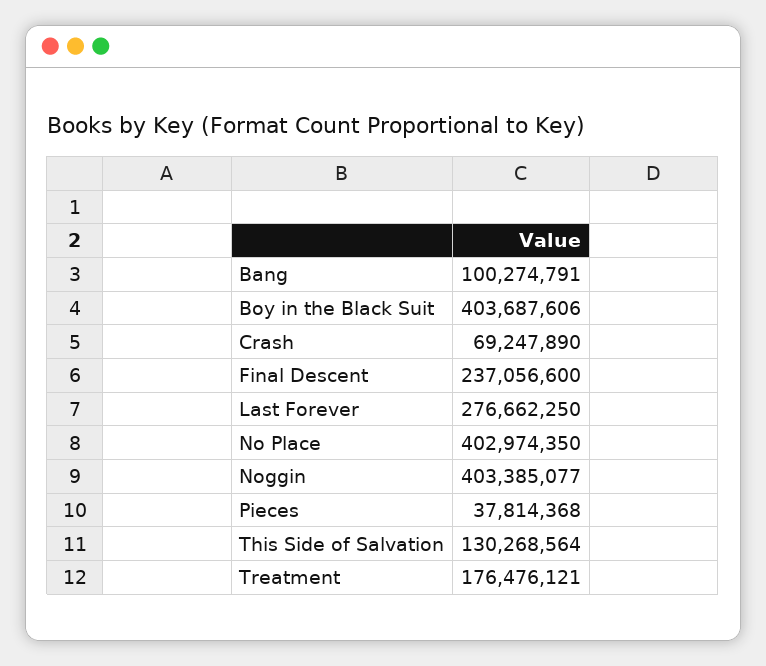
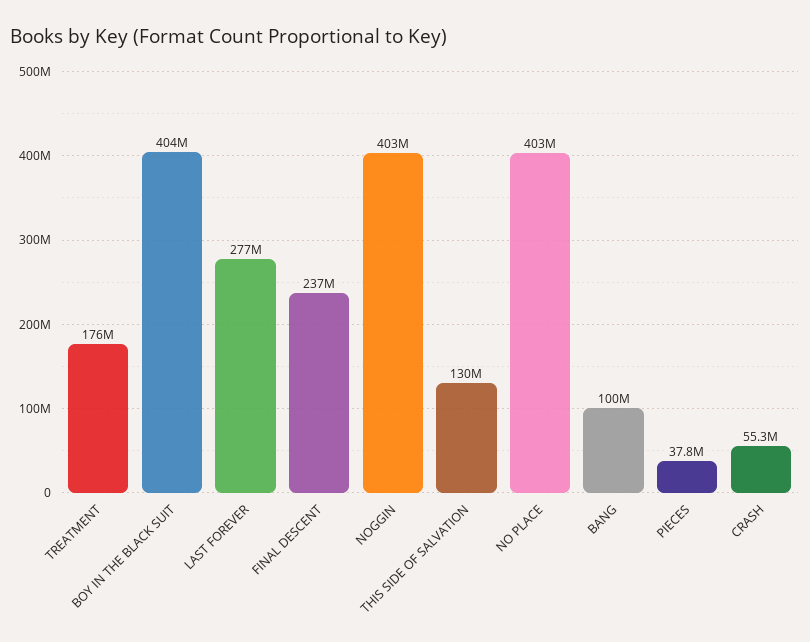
Crash: 69247890 -> 55300000

